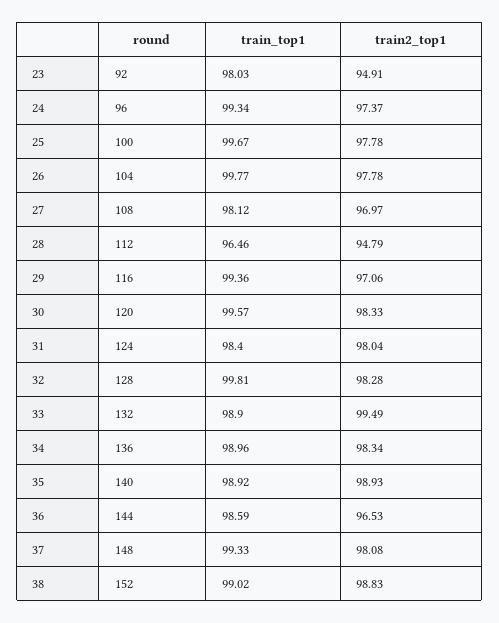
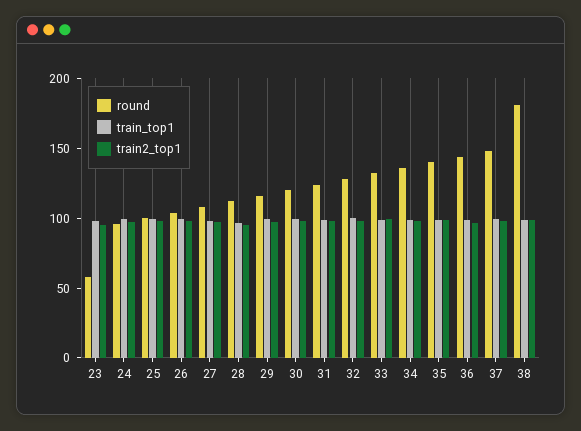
round, 23: 92 -> 60
round, 38: 152 -> 180

